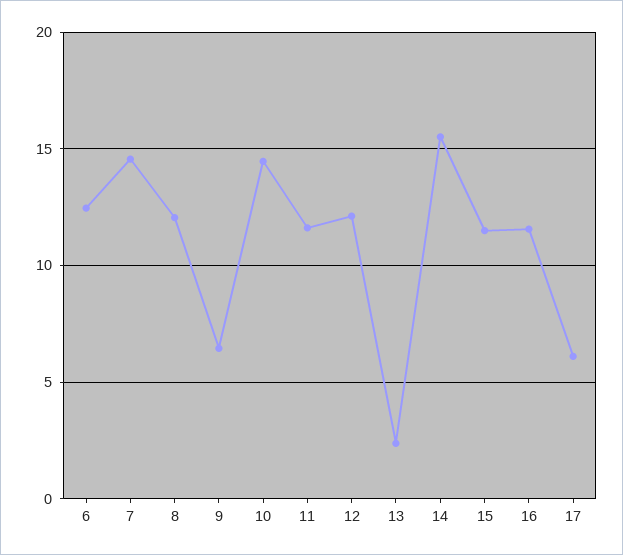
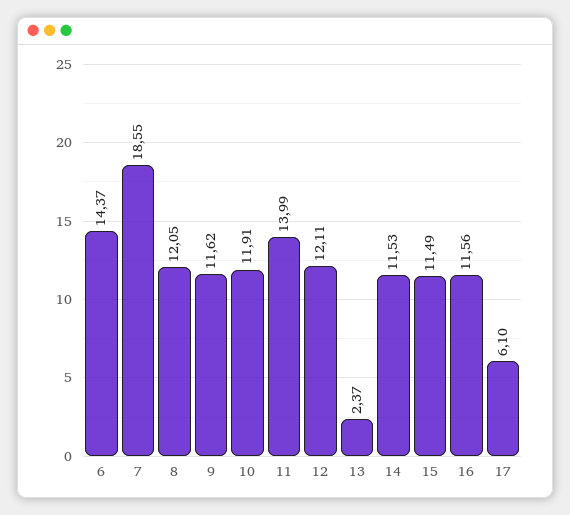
6: 12.5 -> 14.37
7: 14.5 -> 18.55
9: 6.5 -> 11.62
10: 14.5 -> 11.91
11: 11.5 -> 13.99
14: 15.5 -> 11.53

